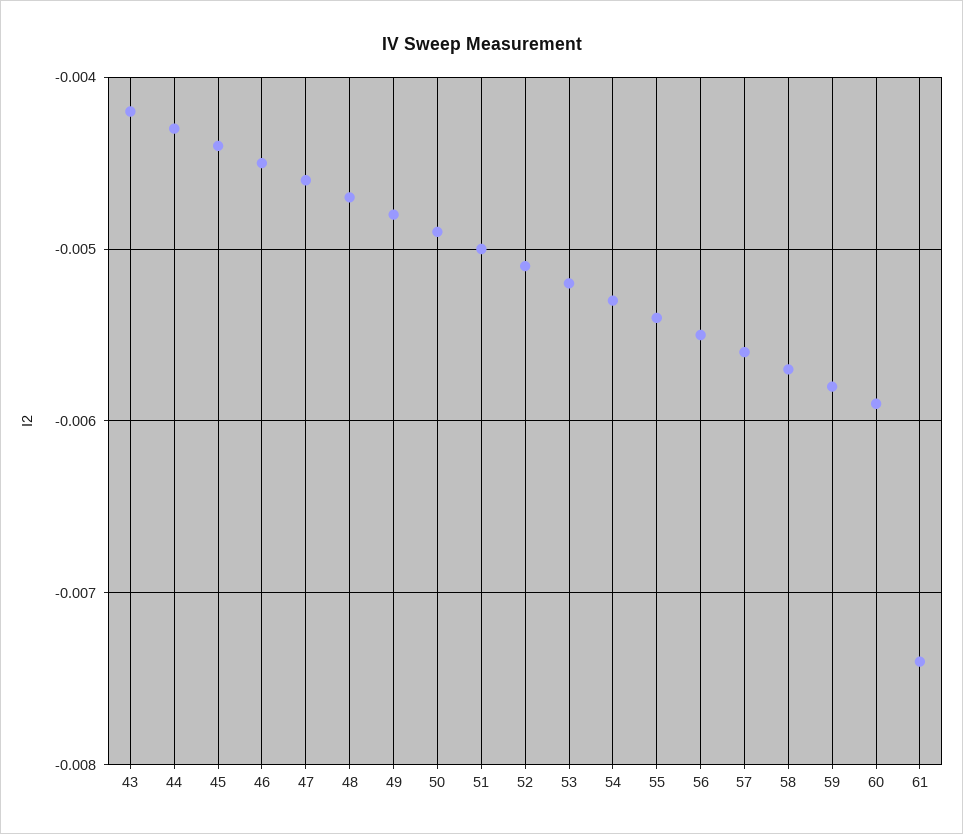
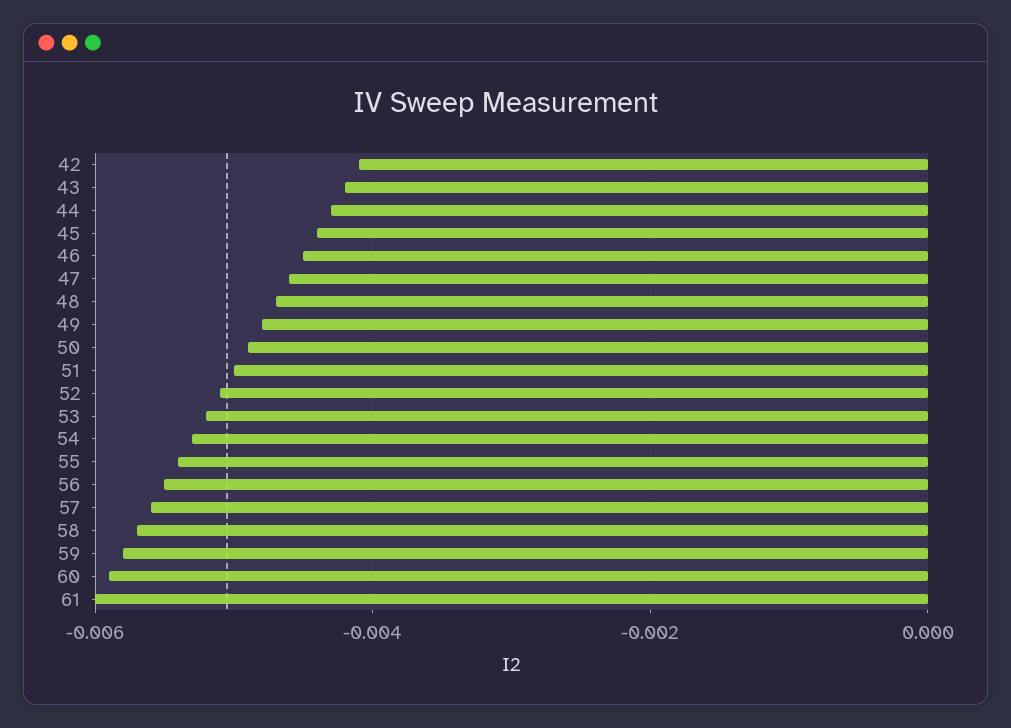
61: -0.0074 -> -0.006
42: none -> -0.004

